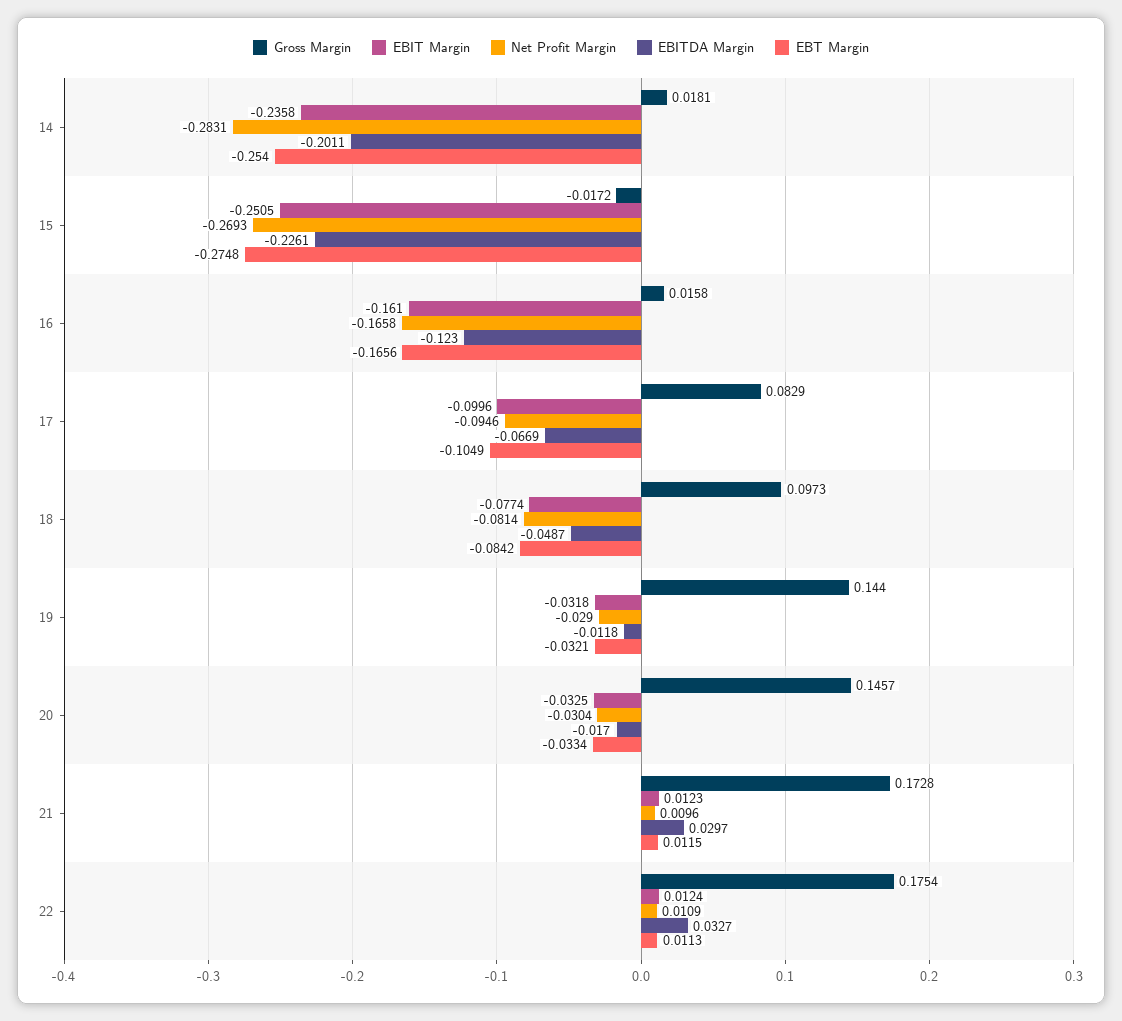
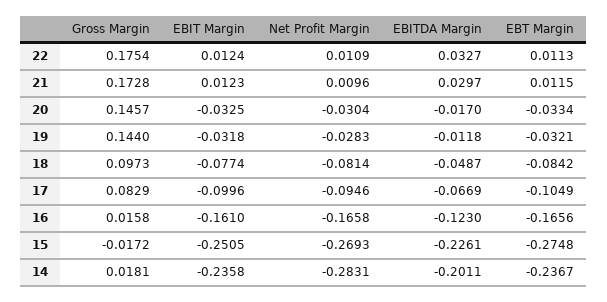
EBT Margin, 14: -0.254 -> -0.2367
Net Profit Margin, 19: -0.029 -> -0.0283

